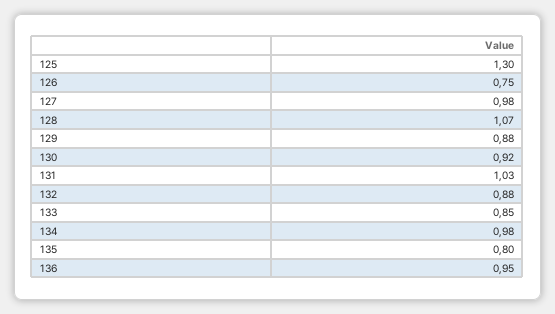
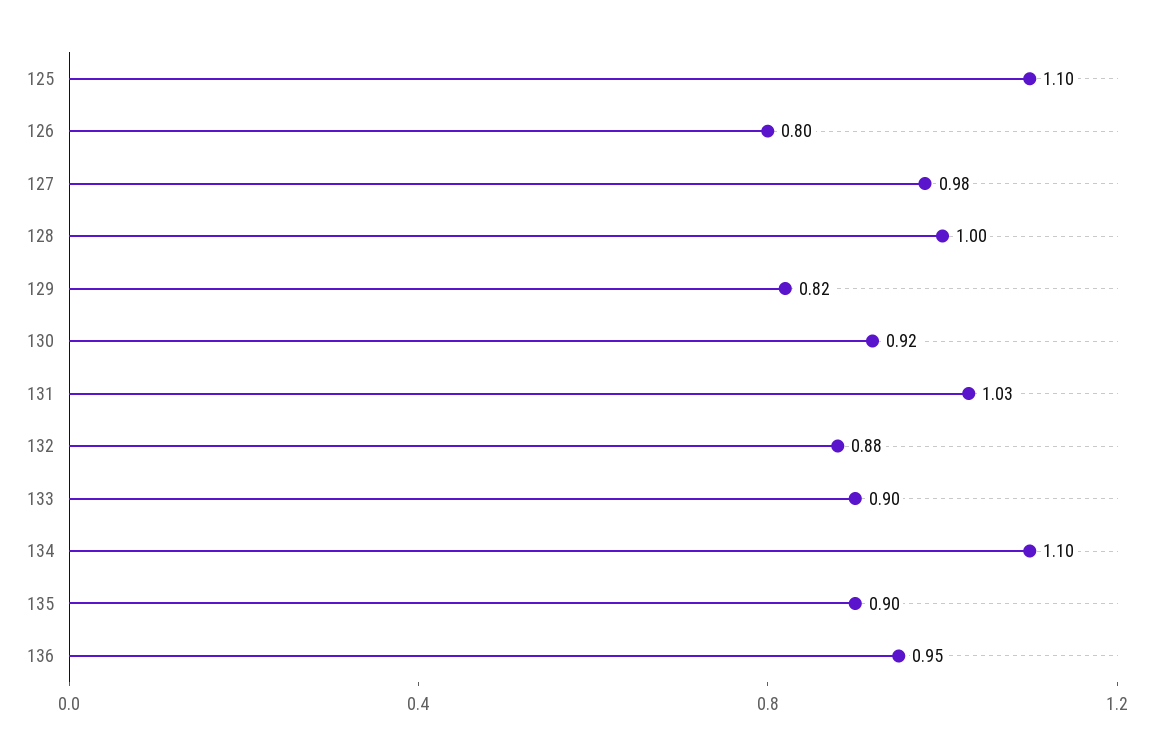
125: 1.3 -> 1.1
126: 0.75 -> 0.8
128: 1.07 -> 1
129: 0.88 -> 0.82
133: 0.85 -> 0.9
134: 0.98 -> 1.1
135: 0.8 -> 0.9

